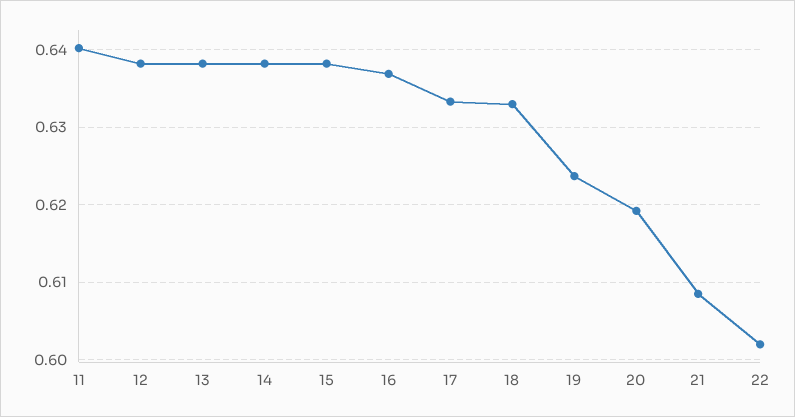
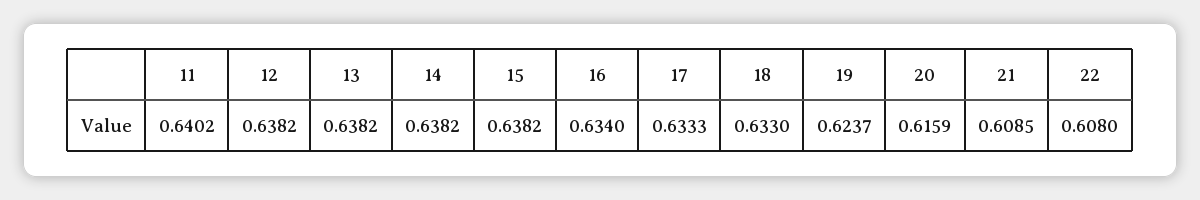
16: 0.637 -> 0.634
20: 0.619 -> 0.6159
22: 0.602 -> 0.608

